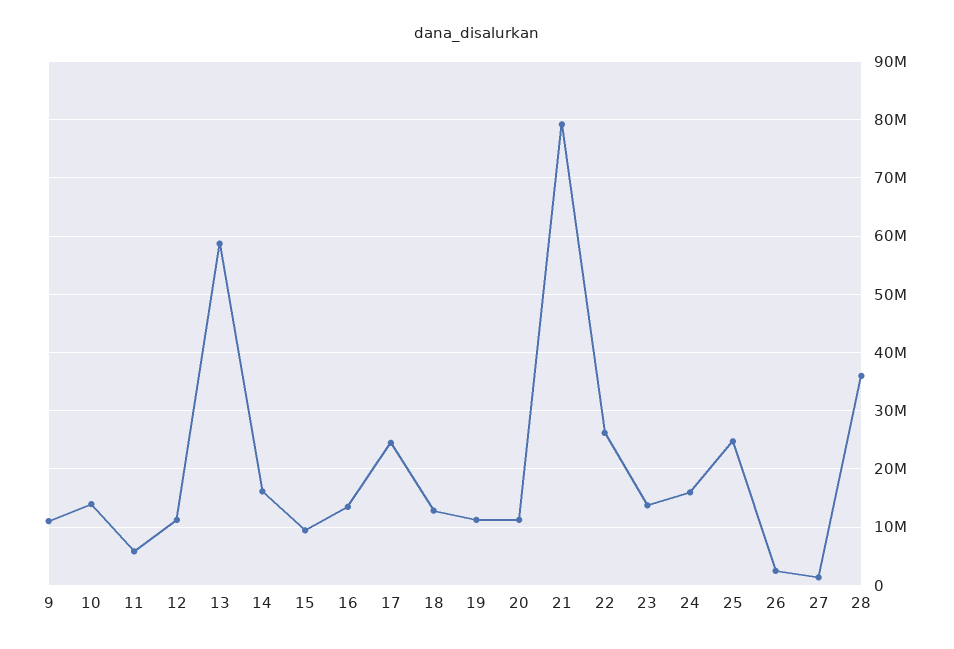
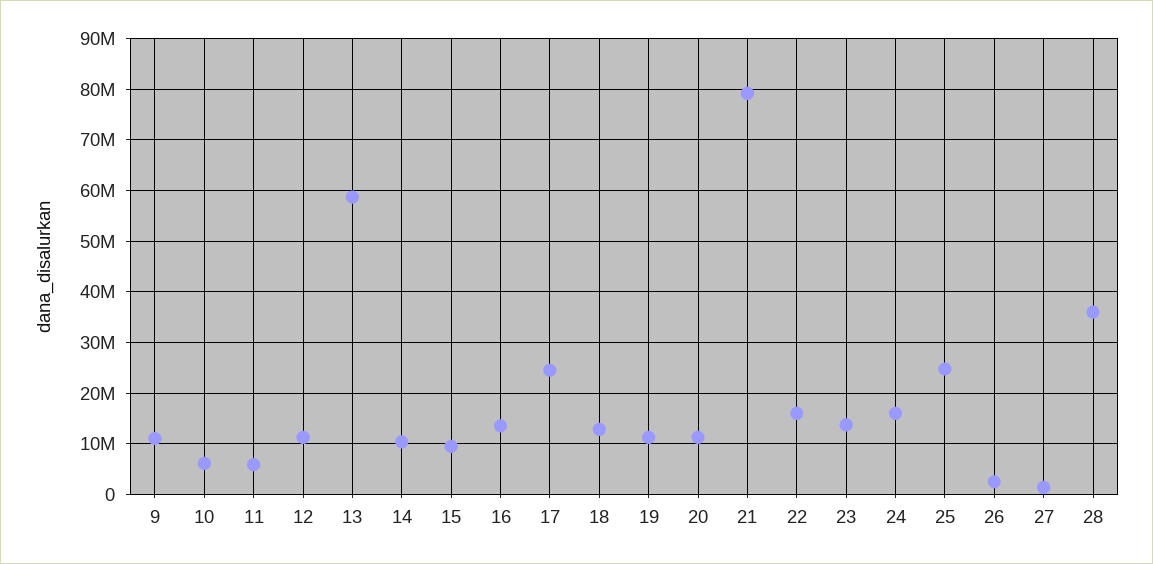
10: 14000000 -> 6000000
14: 16000000 -> 10000000
22: 26000000 -> 16000000

